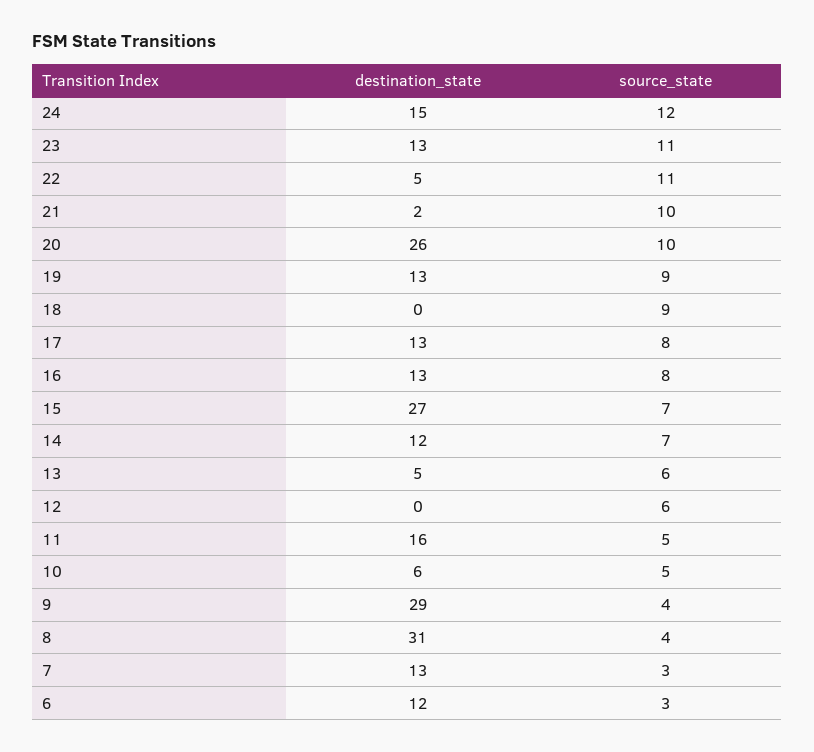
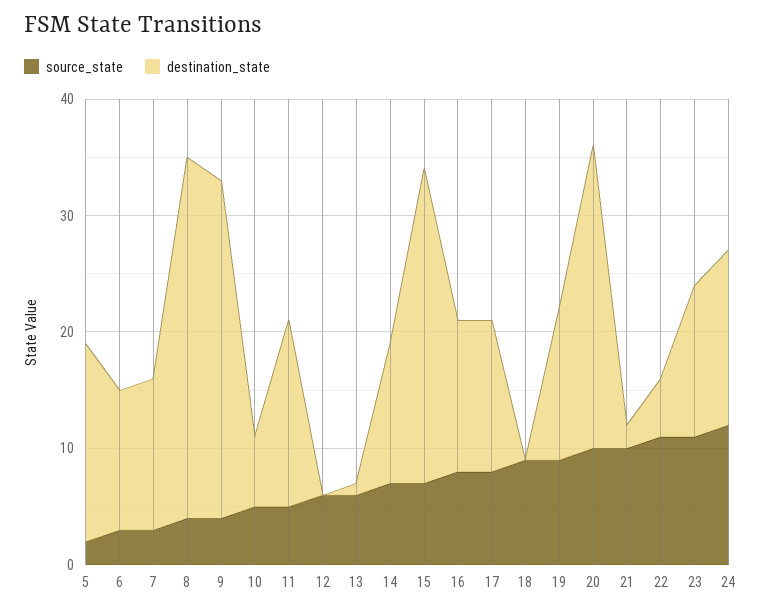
destination_state, 13: 5 -> 1
source_state, 5: none -> 2
destination_state, 5: none -> 17

